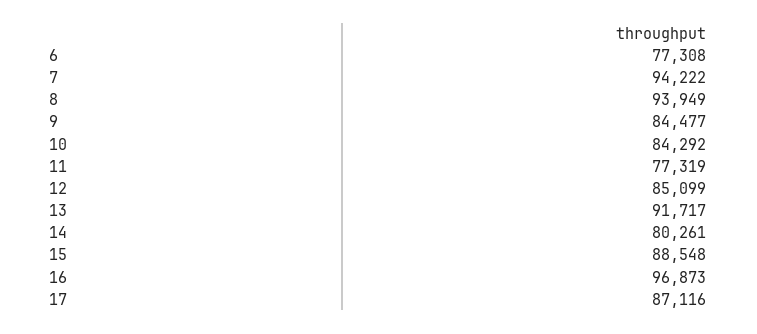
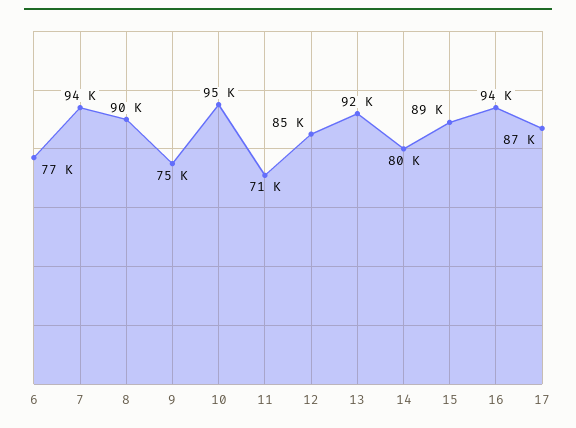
8: 93949 -> 90000
9: 84477 -> 75000
10: 84292 -> 95000
11: 77319 -> 71000
16: 96873 -> 94000

